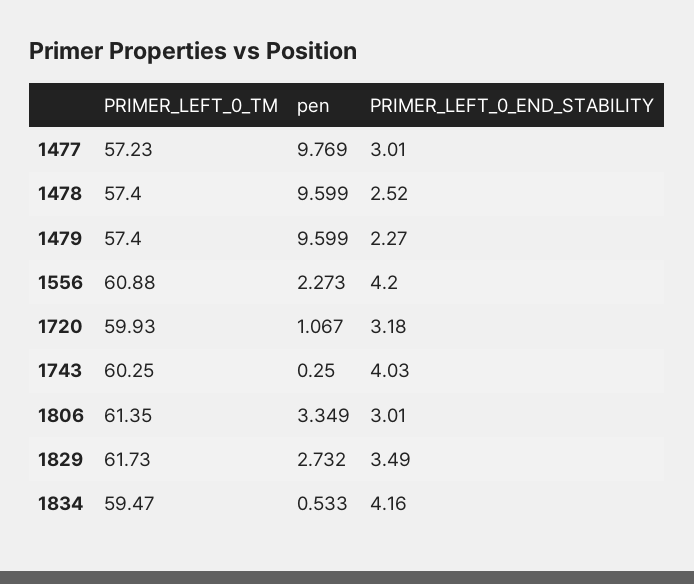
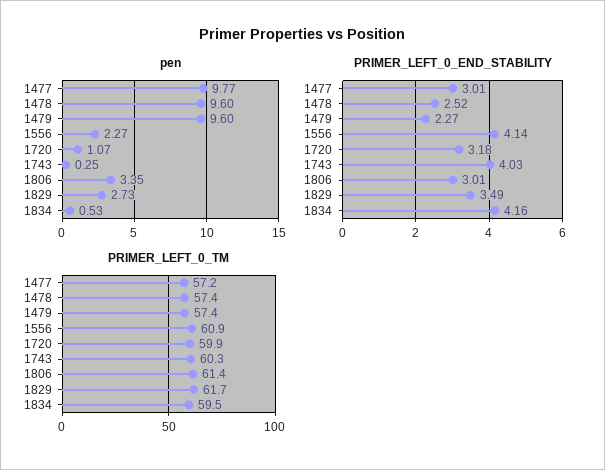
PRIMER_LEFT_0_END_STABILITY, 1556: 4.2 -> 4.14

